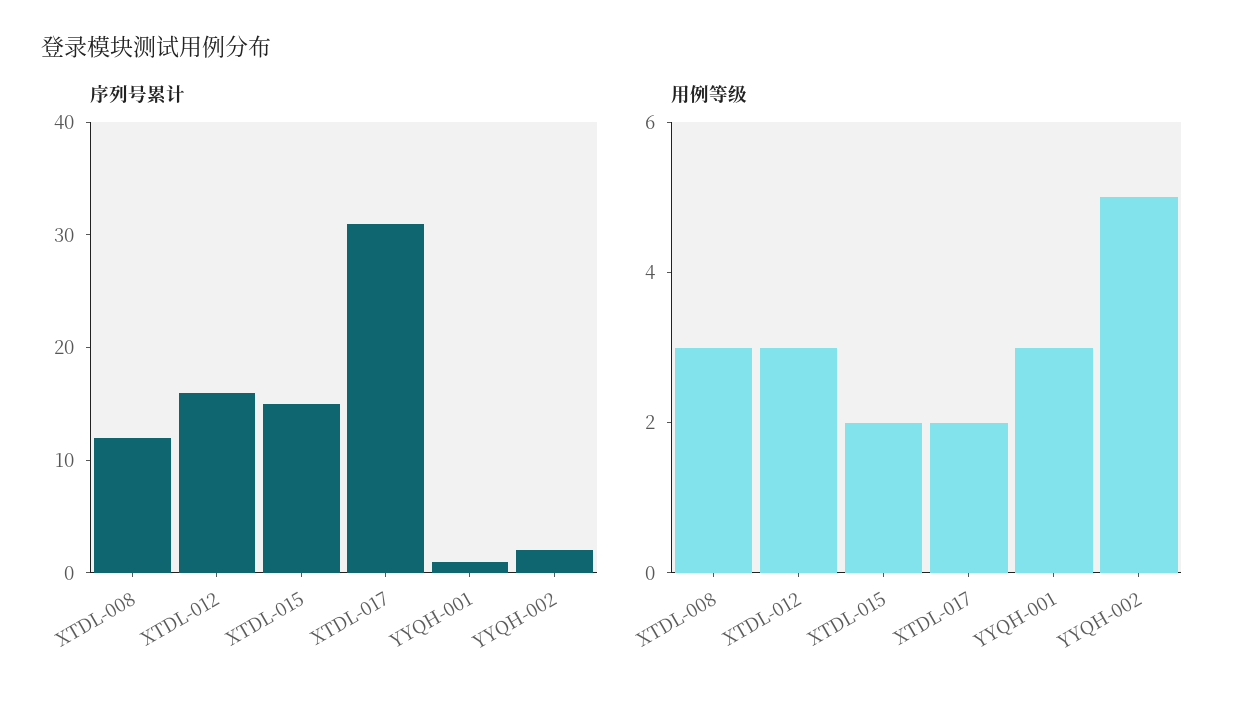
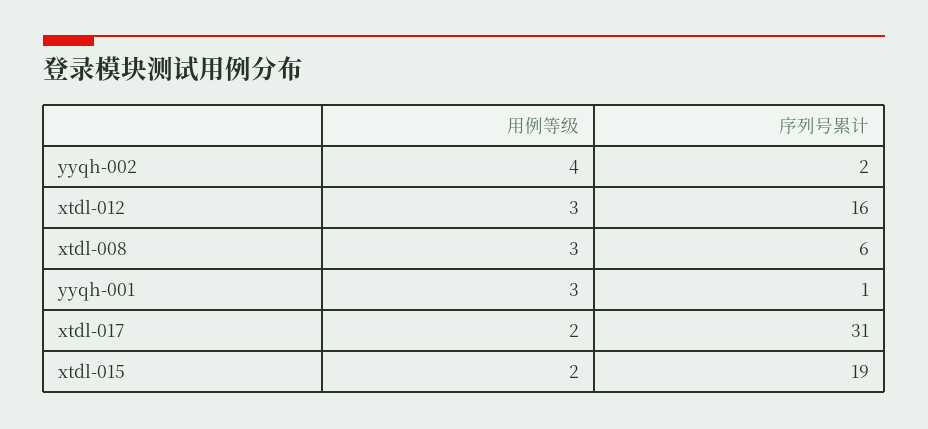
序列号累计, XTDL-008: 12 -> 6
序列号累计, XTDL-015: 15 -> 19
用例等级, YYQH-002: 5 -> 4

